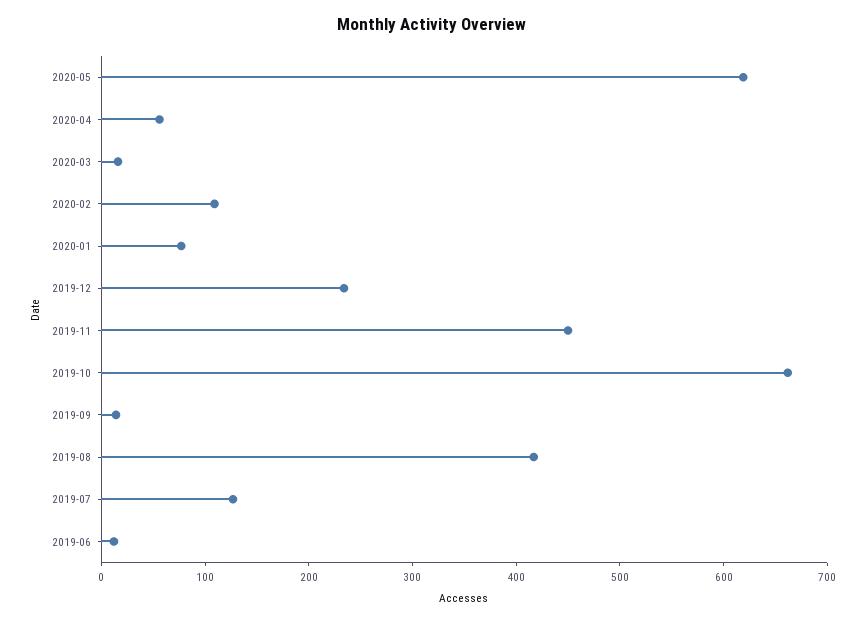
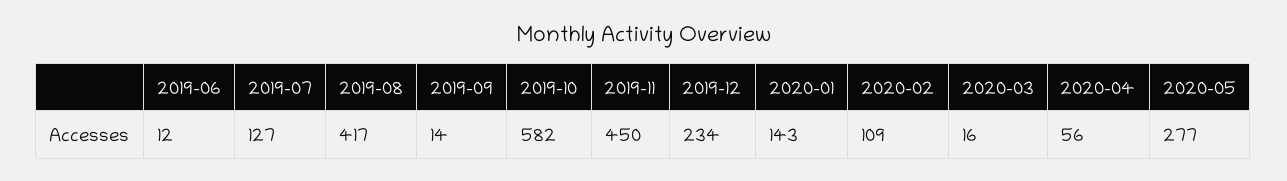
2020-05: 620 -> 277
2020-01: 80 -> 143
2019-10: 660 -> 582

